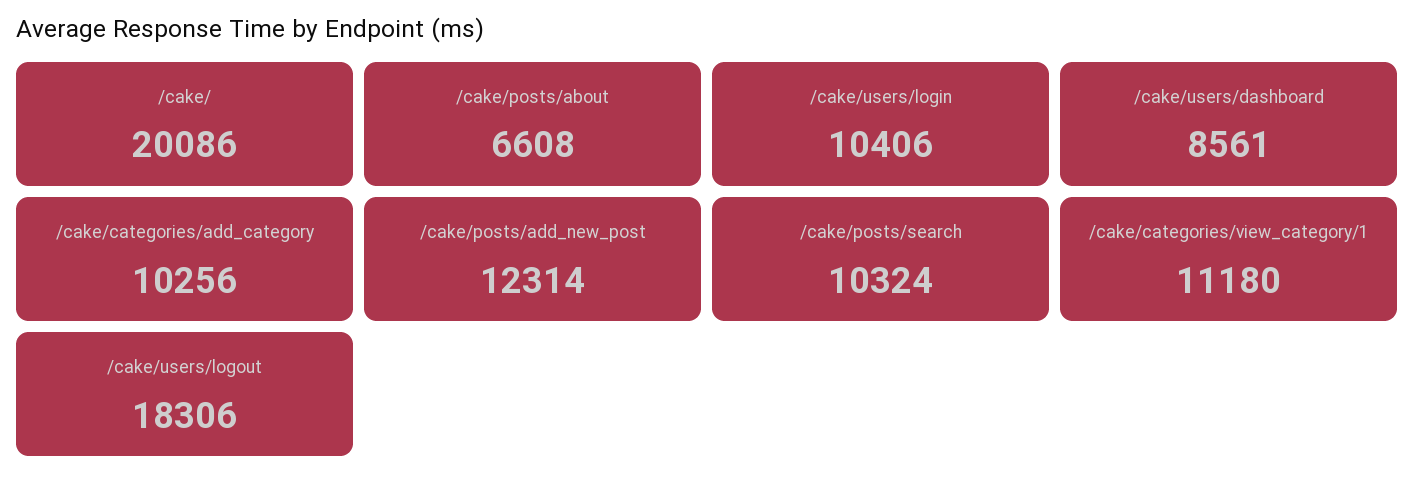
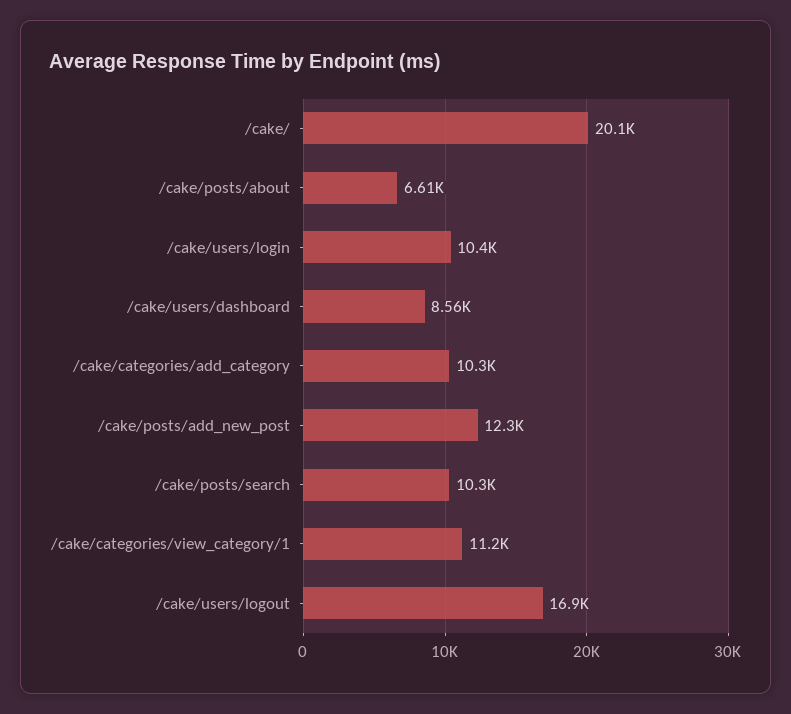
/cake/users/logout: 18306 -> 16900

